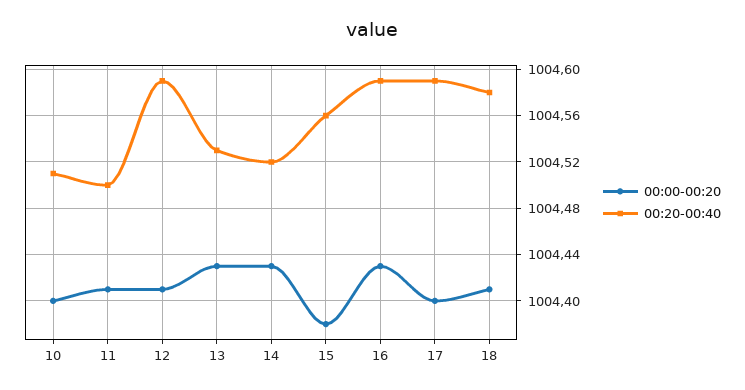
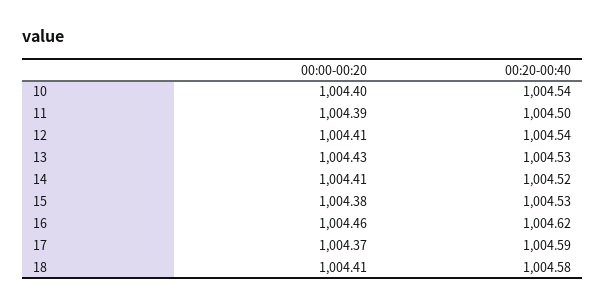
00:20-00:40, 10: 1004.51 -> 1004.54
00:00-00:20, 11: 1004.41 -> 1004.39
00:20-00:40, 12: 1004.59 -> 1004.54
00:00-00:20, 14: 1004.43 -> 1004.41
00:20-00:40, 15: 1004.56 -> 1004.53
00:00-00:20, 16: 1004.43 -> 1004.46
00:20-00:40, 16: 1004.59 -> 1004.62
00:00-00:20, 17: 1004.4 -> 1004.37

